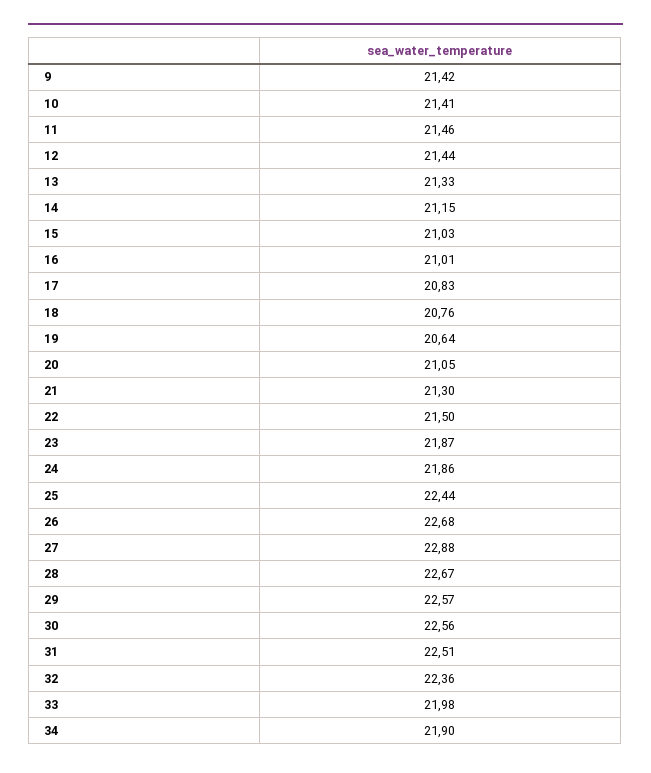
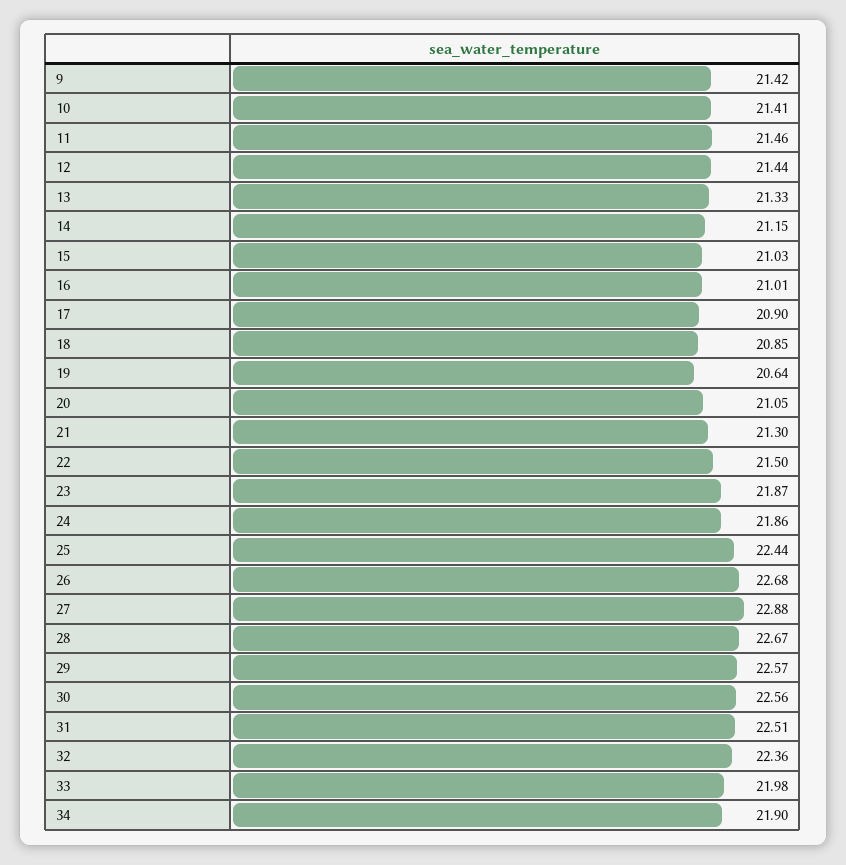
17: 20.83 -> 20.9
18: 20.76 -> 20.85

